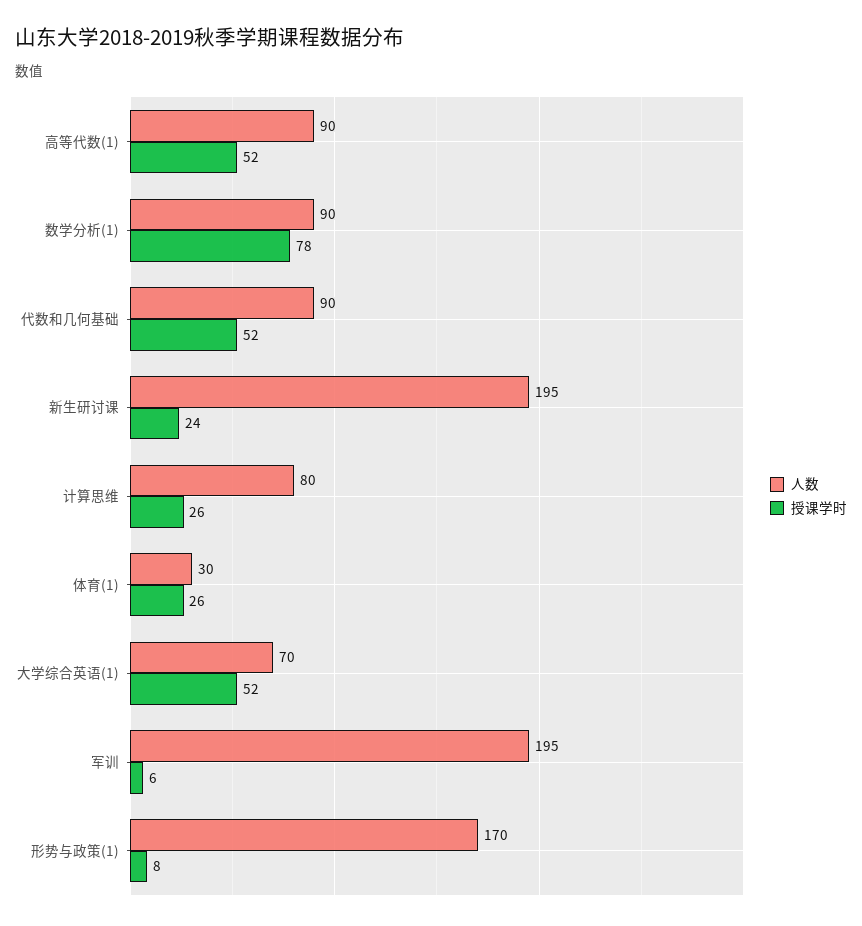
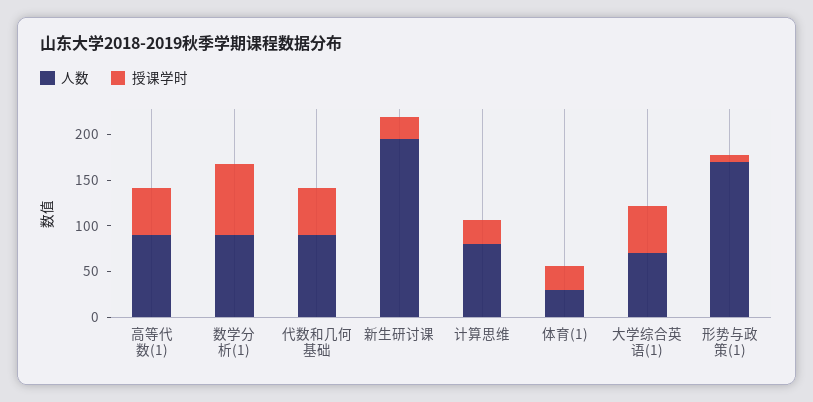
人数, 军训: 195 -> none
授课学时, 军训: 6 -> none

